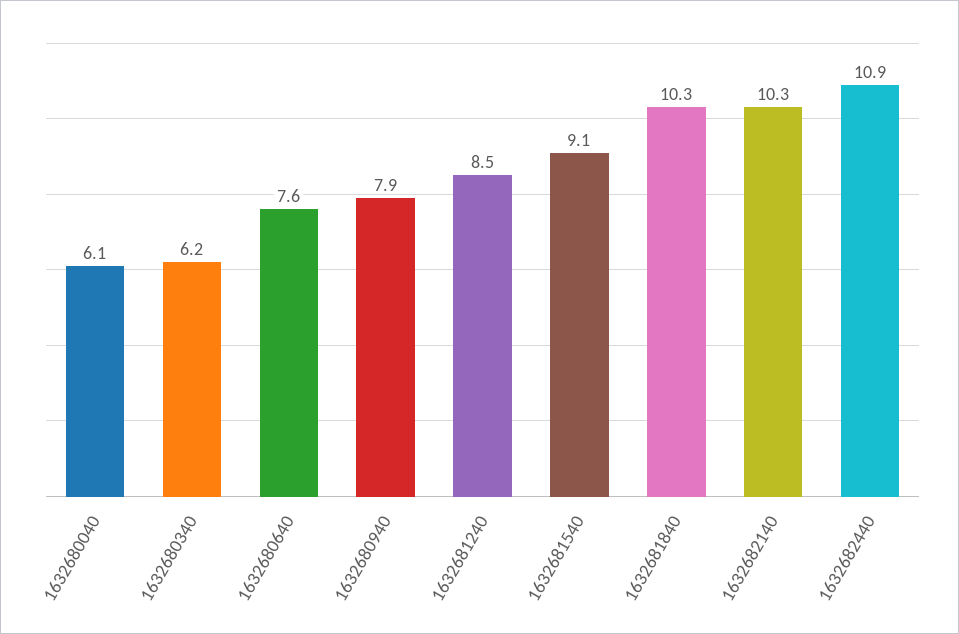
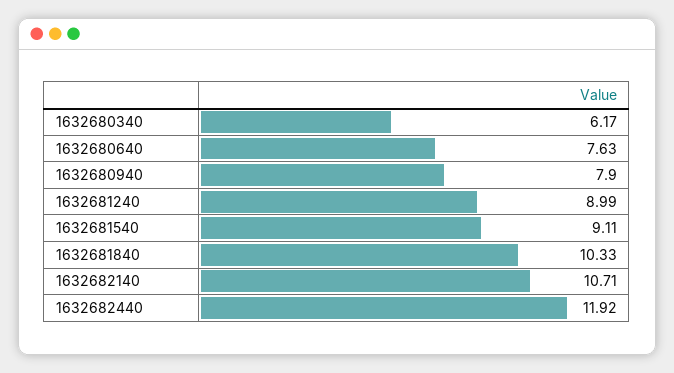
1632680040: 6.1 -> none
1632681240: 8.5 -> 8.99
1632682140: 10.3 -> 10.71
1632682440: 10.9 -> 11.92

